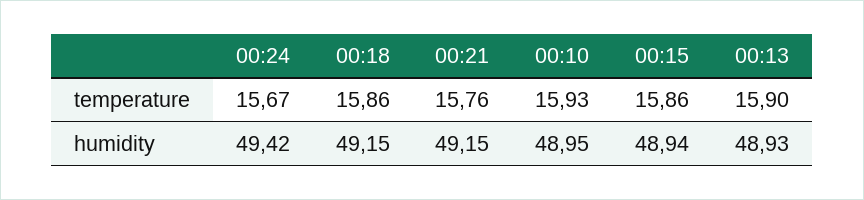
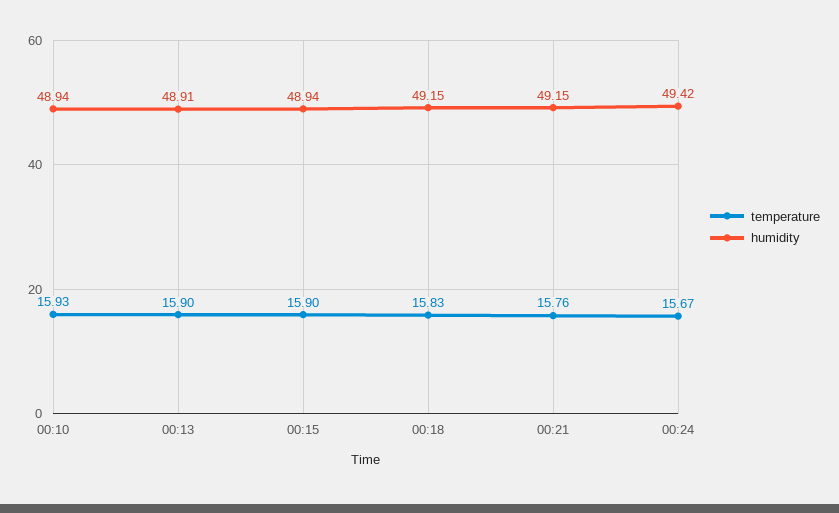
temperature, 00:18: 15.86 -> 15.83
temperature, 00:15: 15.86 -> 15.9
humidity, 00:10: 48.95 -> 48.94
humidity, 00:13: 48.93 -> 48.91

